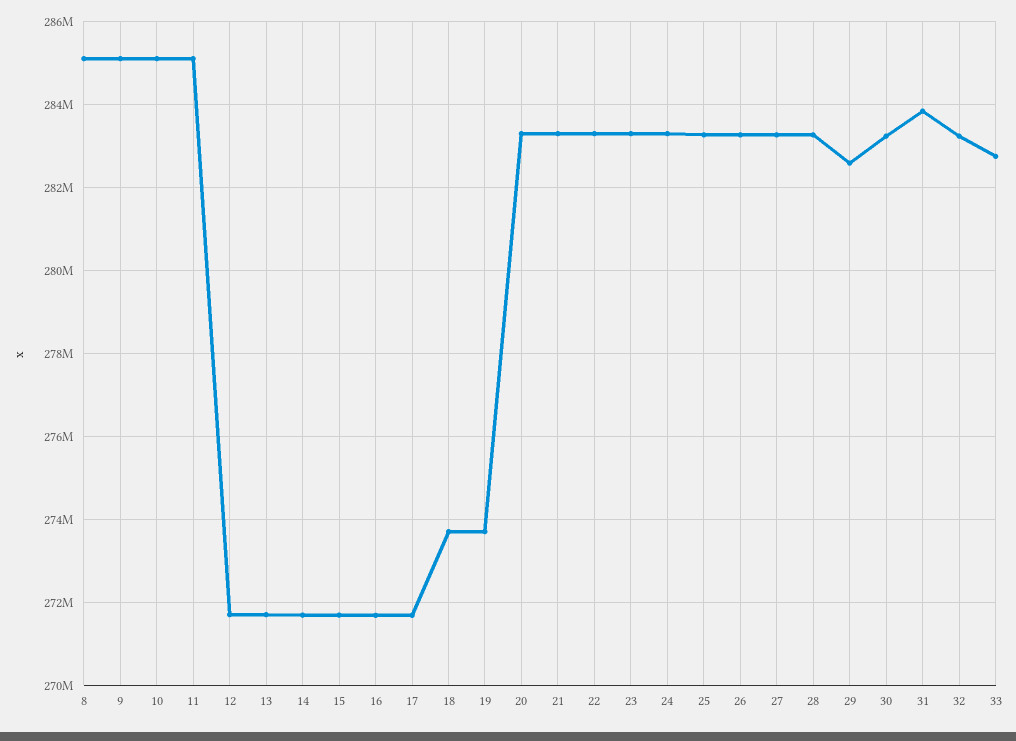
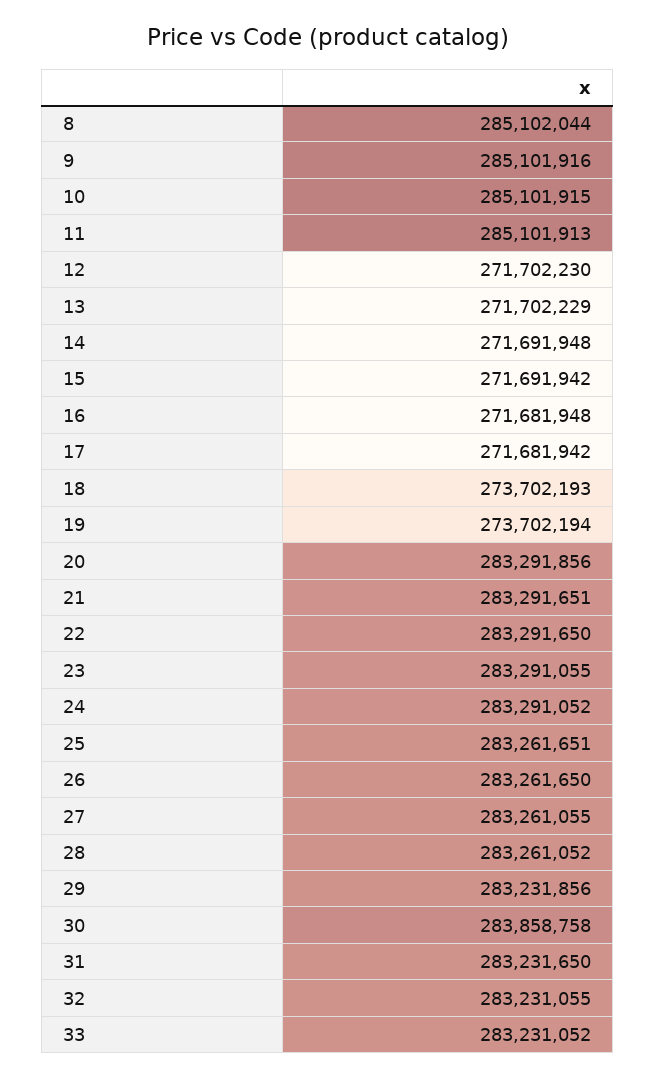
29: 282600000 -> 283231856
30: 283200000 -> 283858758
31: 283800000 -> 283231650
33: 282800000 -> 283231052

